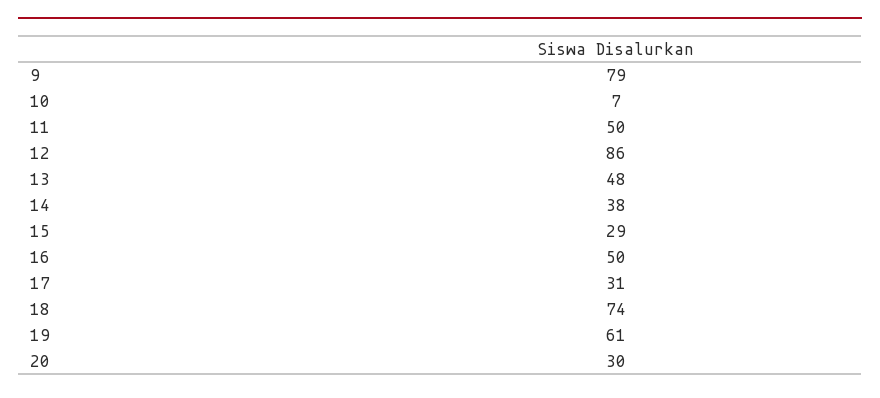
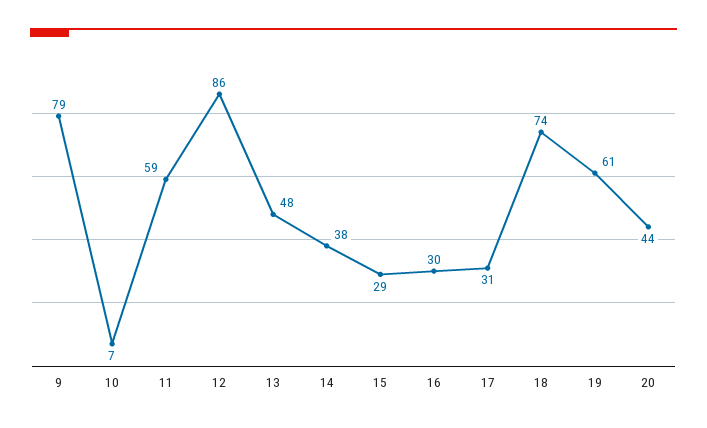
11: 50 -> 59
16: 50 -> 30
20: 30 -> 44

